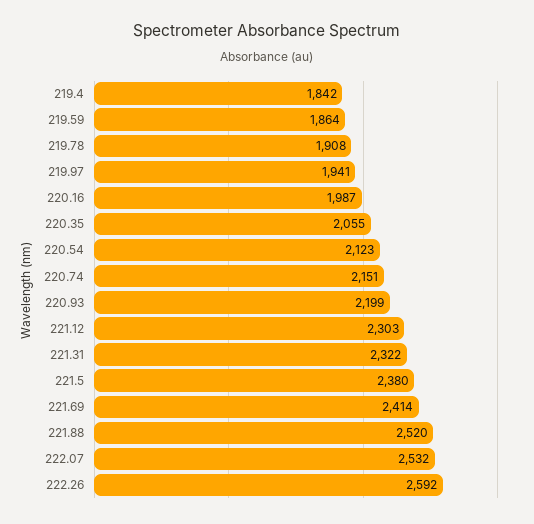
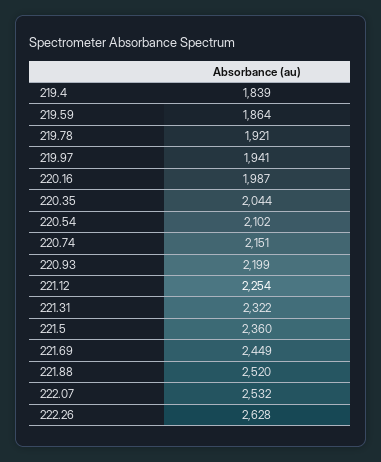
219.4: 1842 -> 1839
219.78: 1908 -> 1921
220.35: 2055 -> 2044
220.54: 2123 -> 2102
221.12: 2303 -> 2254
221.5: 2380 -> 2360
221.69: 2414 -> 2449
222.26: 2592 -> 2628

